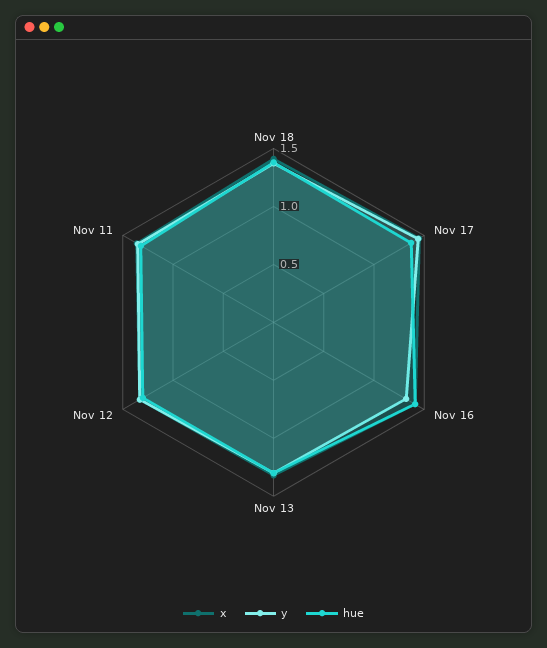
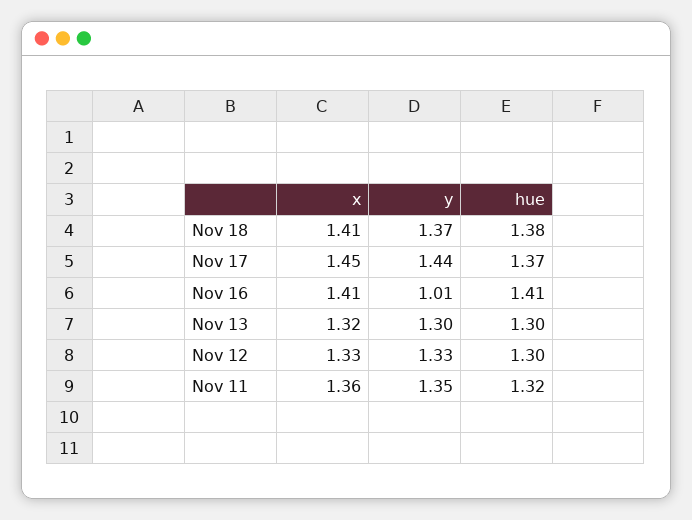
y, Nov 16: 1.3 -> 1.01

